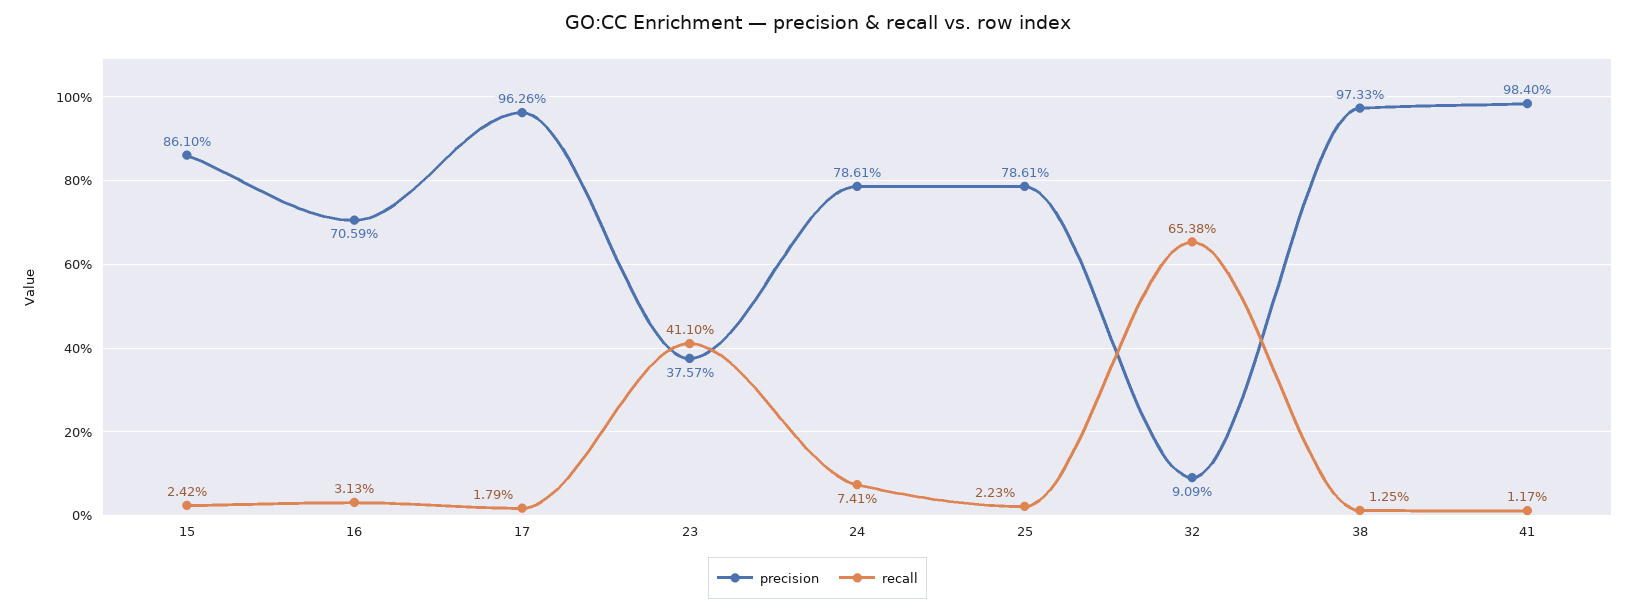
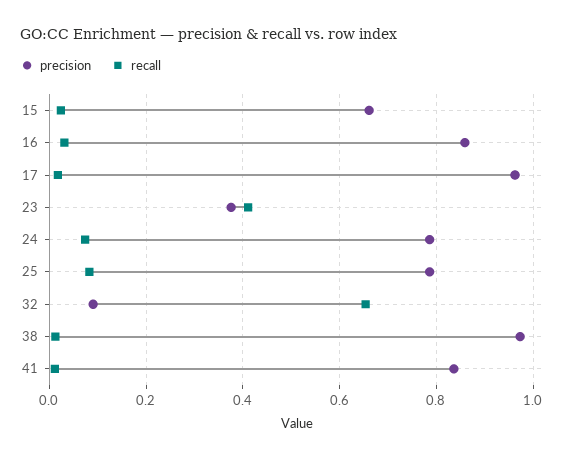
precision, 15: 0.861 -> 0.66
precision, 16: 0.7059 -> 0.86
recall, 25: 0.0223 -> 0.08
precision, 41: 0.984 -> 0.84

